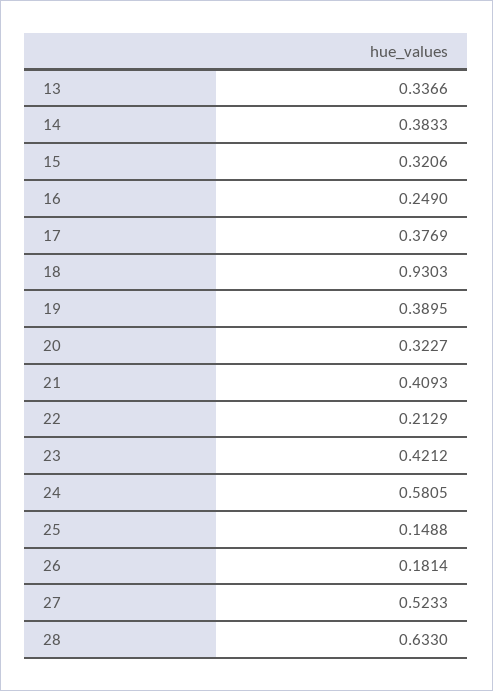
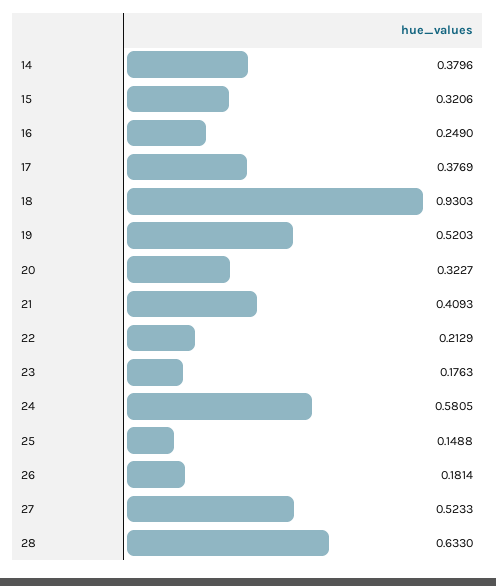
13: 0.3366 -> none
14: 0.3833 -> 0.3796
19: 0.3895 -> 0.5203
23: 0.4212 -> 0.1763

